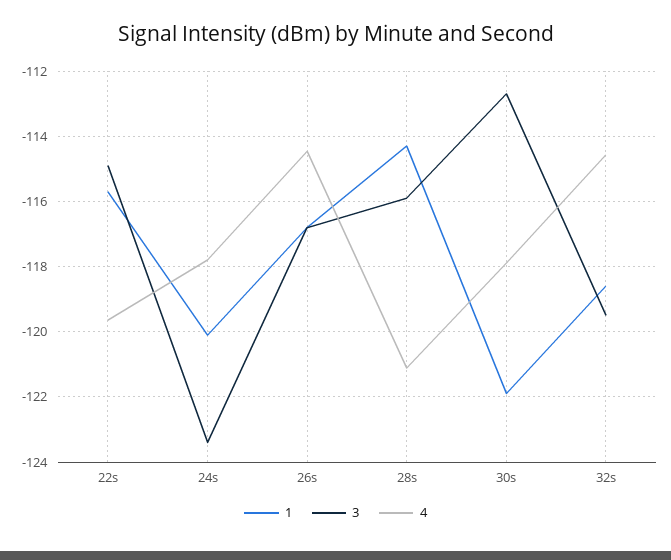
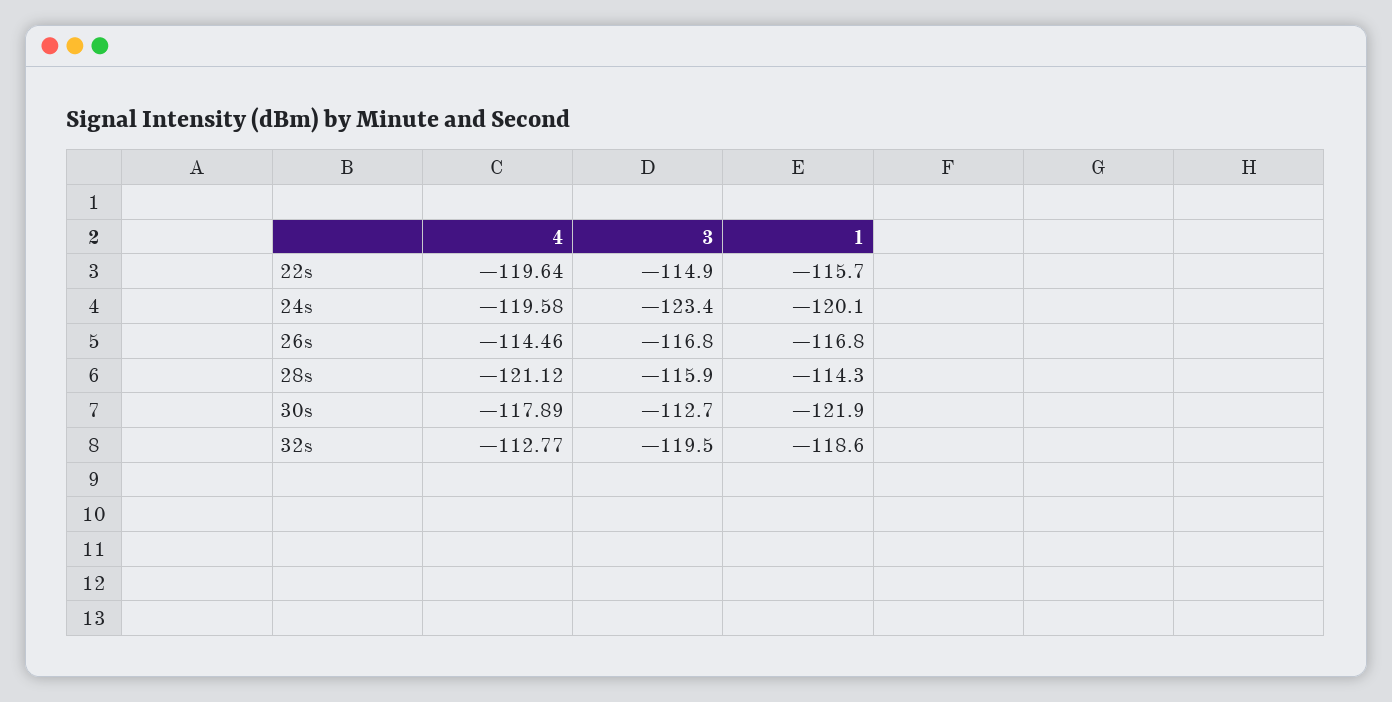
4, 24s: -117.8 -> -119.58
4, 32s: -114.6 -> -112.77

